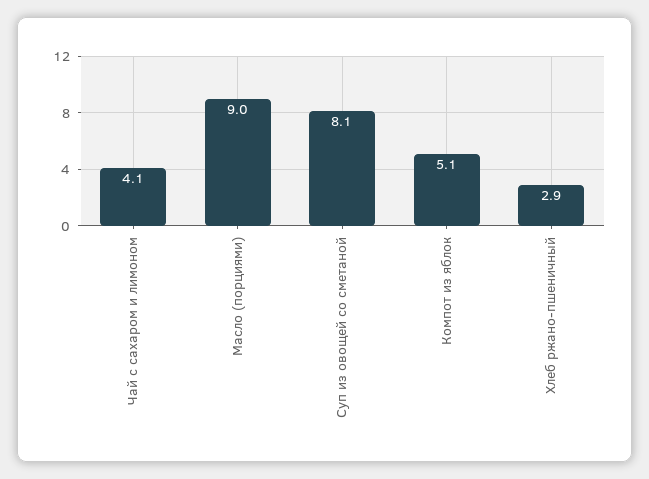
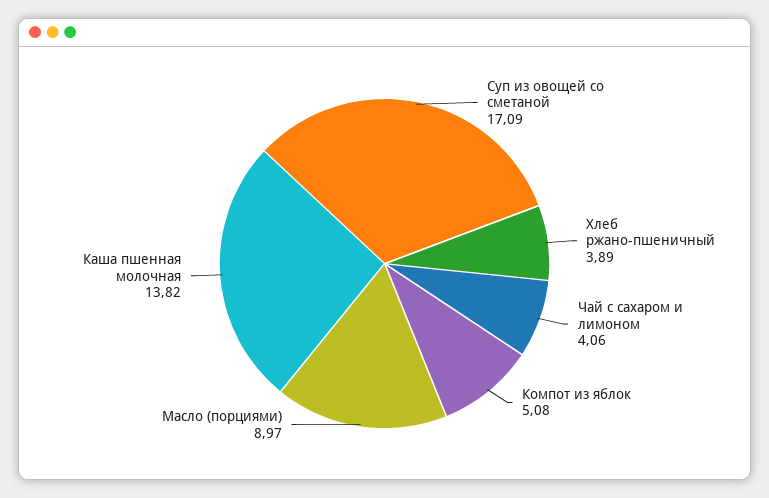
Суп из овощей со сметаной: 8.1 -> 17.09
Хлеб ржано-пшеничный: 2.9 -> 3.89
Каша пшенная молочная: none -> 13.82

